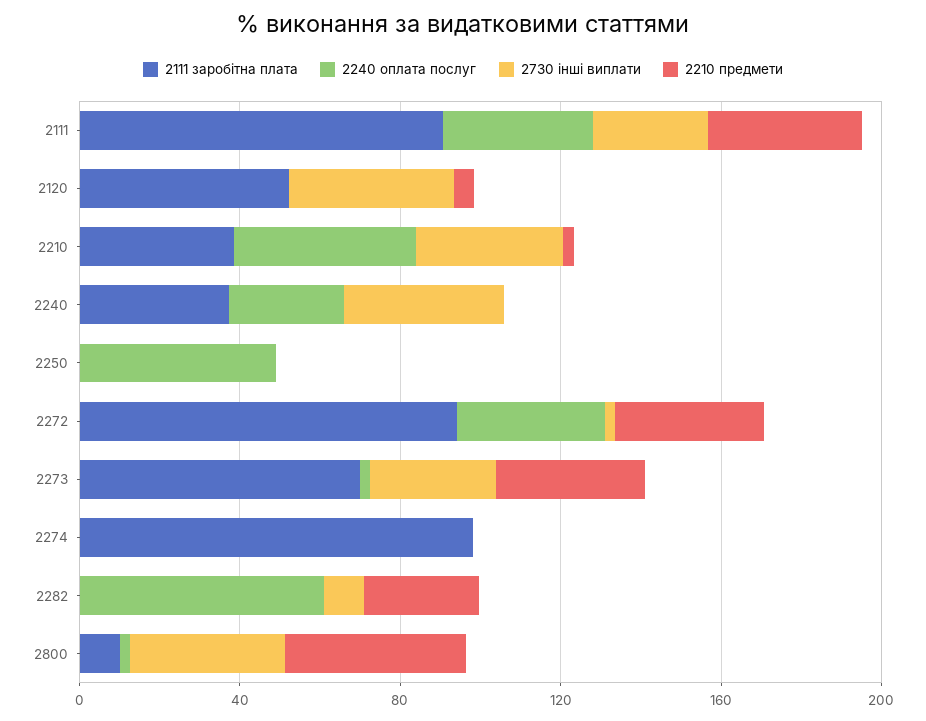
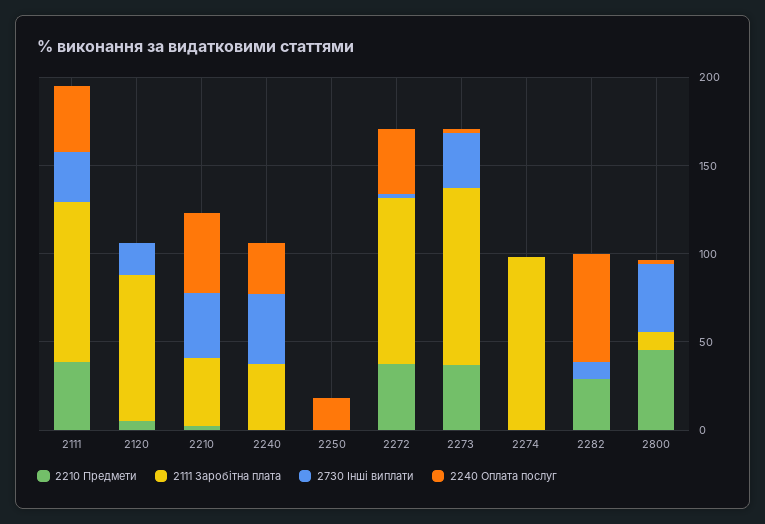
2111 заробітна плата, 2120: 50 -> 80
2730 інші виплати, 2120: 40 -> 20
2240 оплата послуг, 2250: 50 -> 20
2111 заробітна плата, 2273: 70 -> 100

